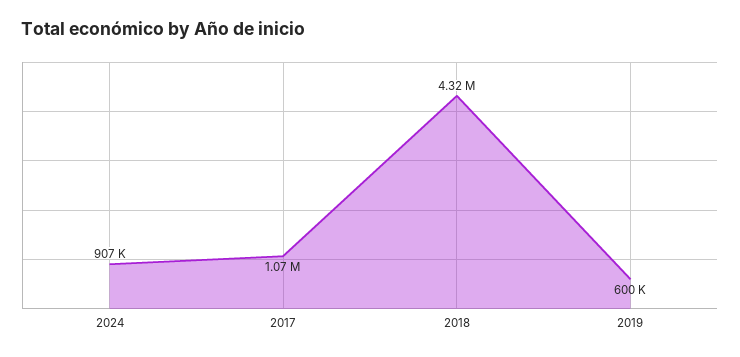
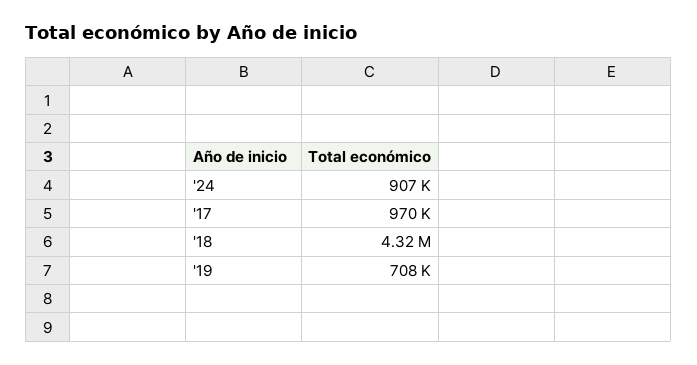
2017: 1070000 -> 970000
2019: 600000 -> 708000

